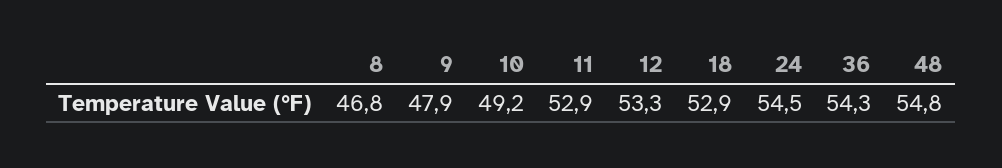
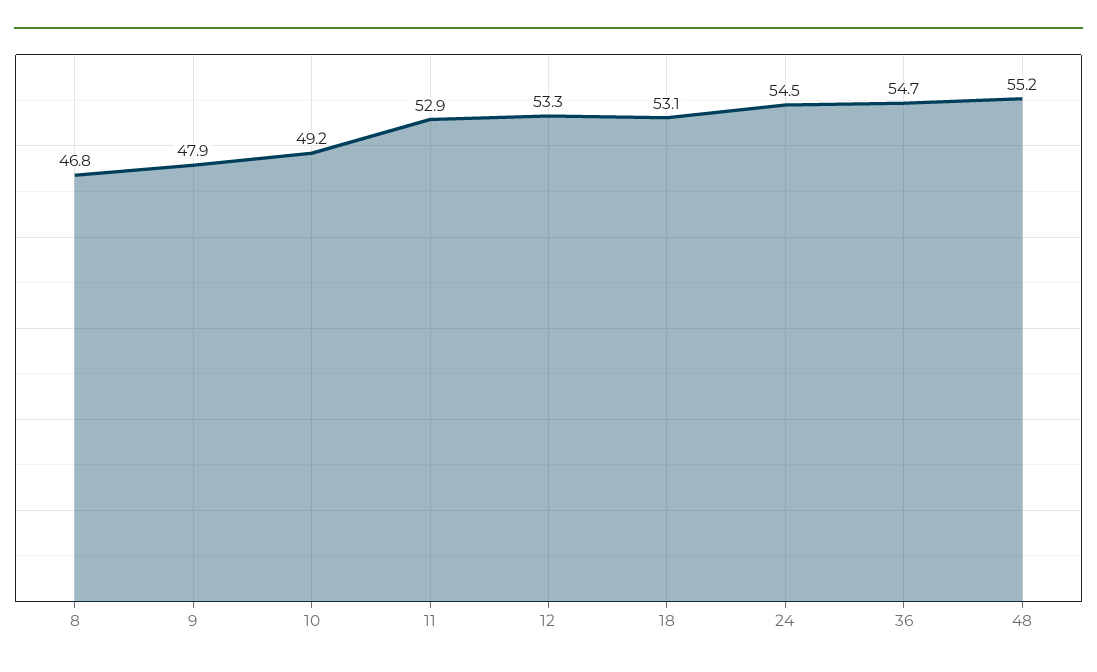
18: 52.9 -> 53.1
36: 54.3 -> 54.7
48: 54.8 -> 55.2

